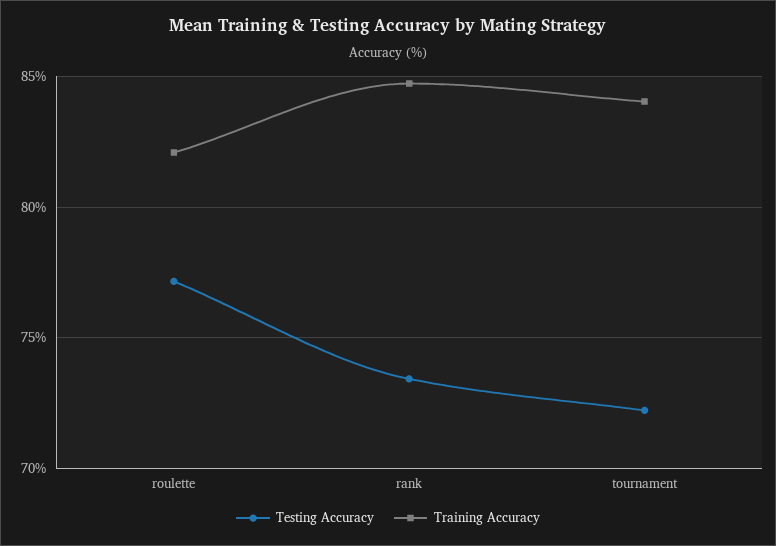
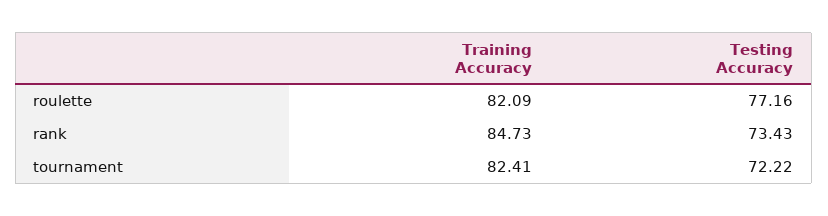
Training Accuracy, tournament: 84 -> 82.41

